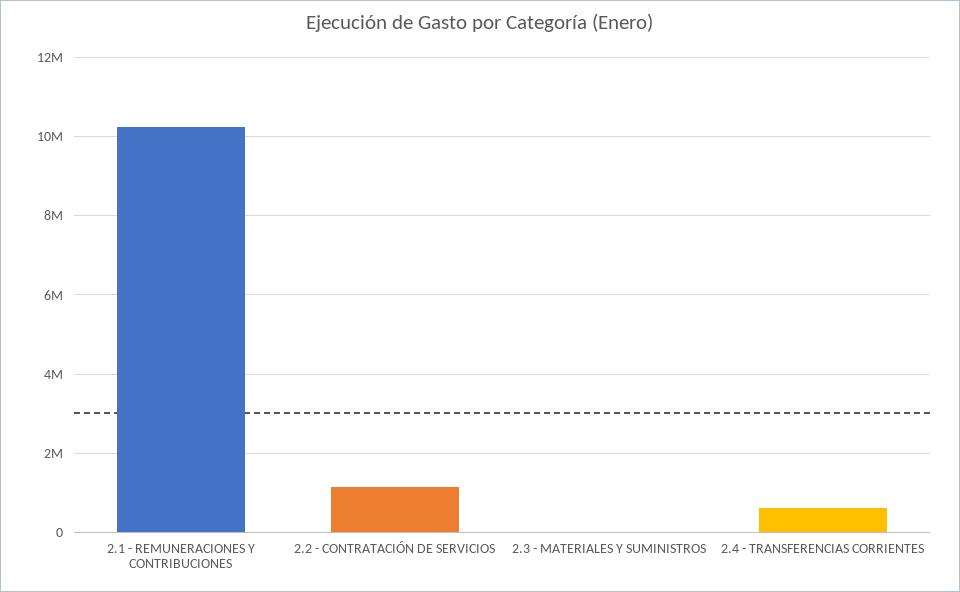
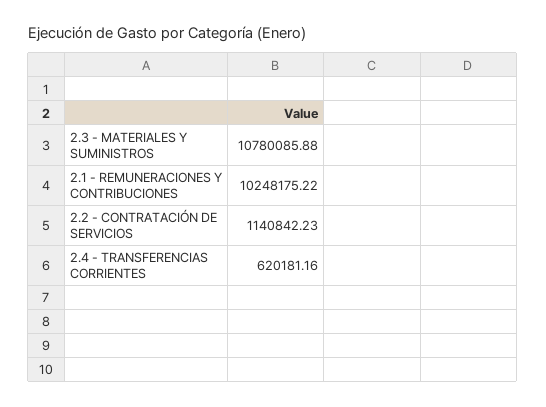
2.3 - MATERIALES Y SUMINISTROS: 0 -> 10780085.88

